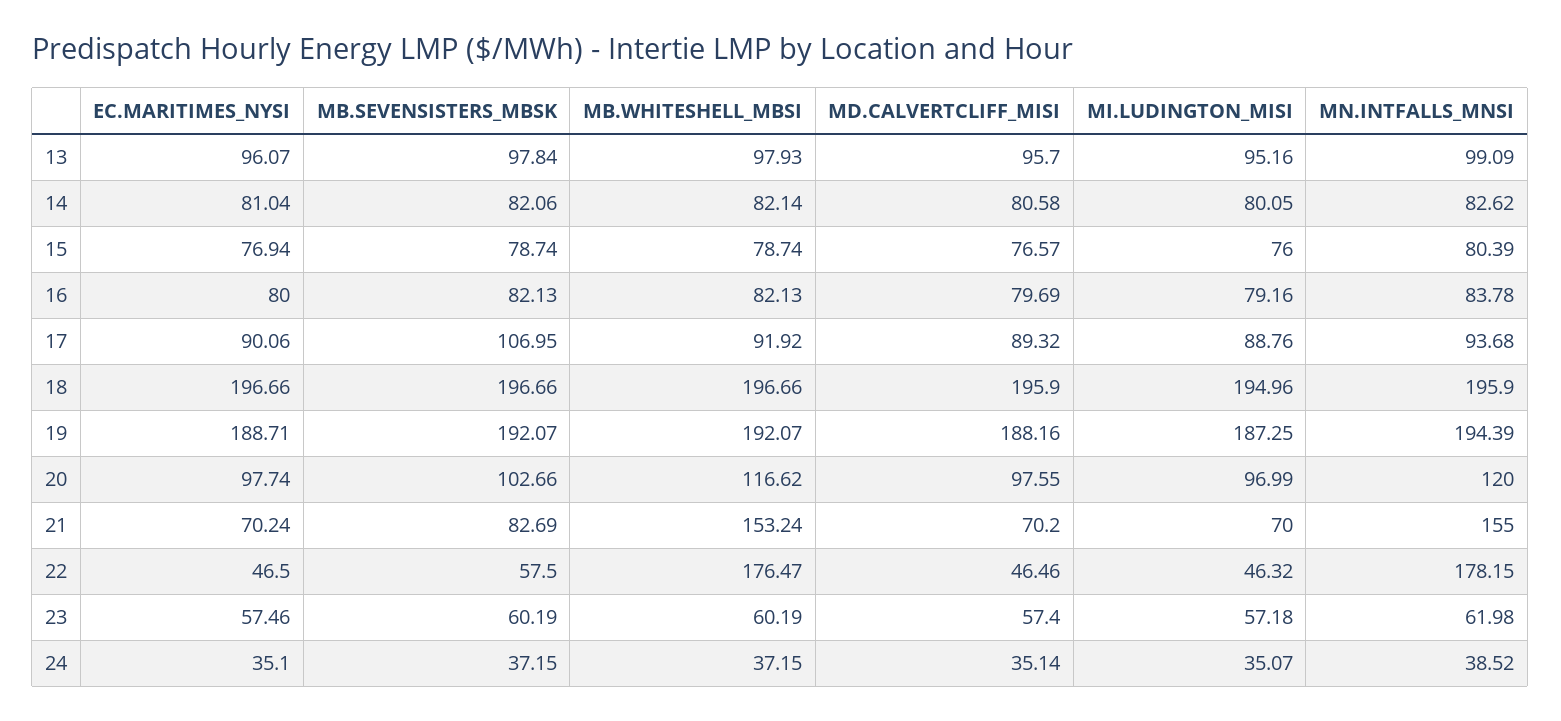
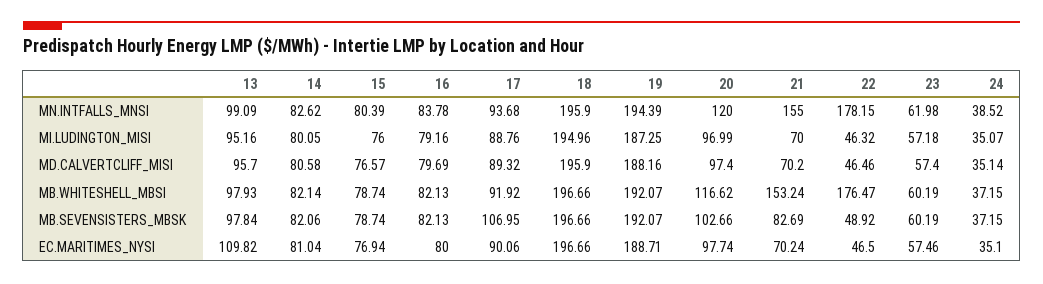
EC.MARITIMES_NYSI, 13: 96.07 -> 109.82
MD.CALVERTCLIFF_MISI, 20: 97.55 -> 97.4
MB.SEVENSISTERS_MBSK, 22: 57.5 -> 48.92

